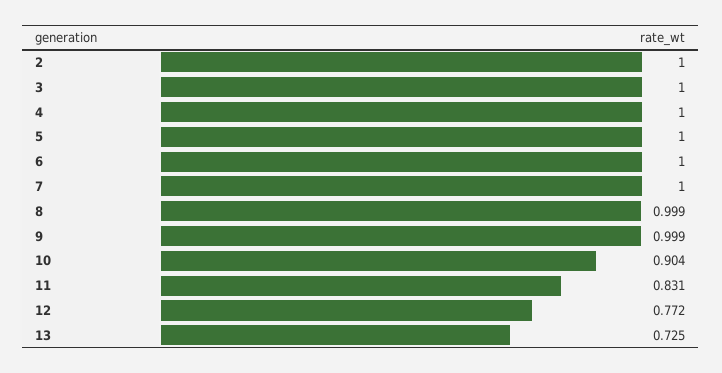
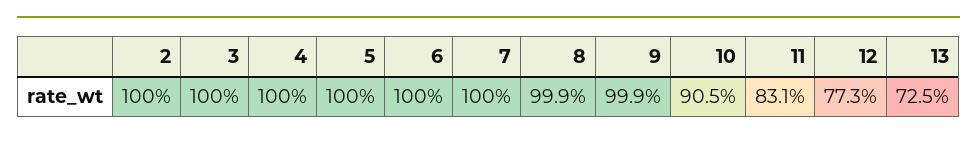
10: 0.904 -> 0.905
12: 0.772 -> 0.773

